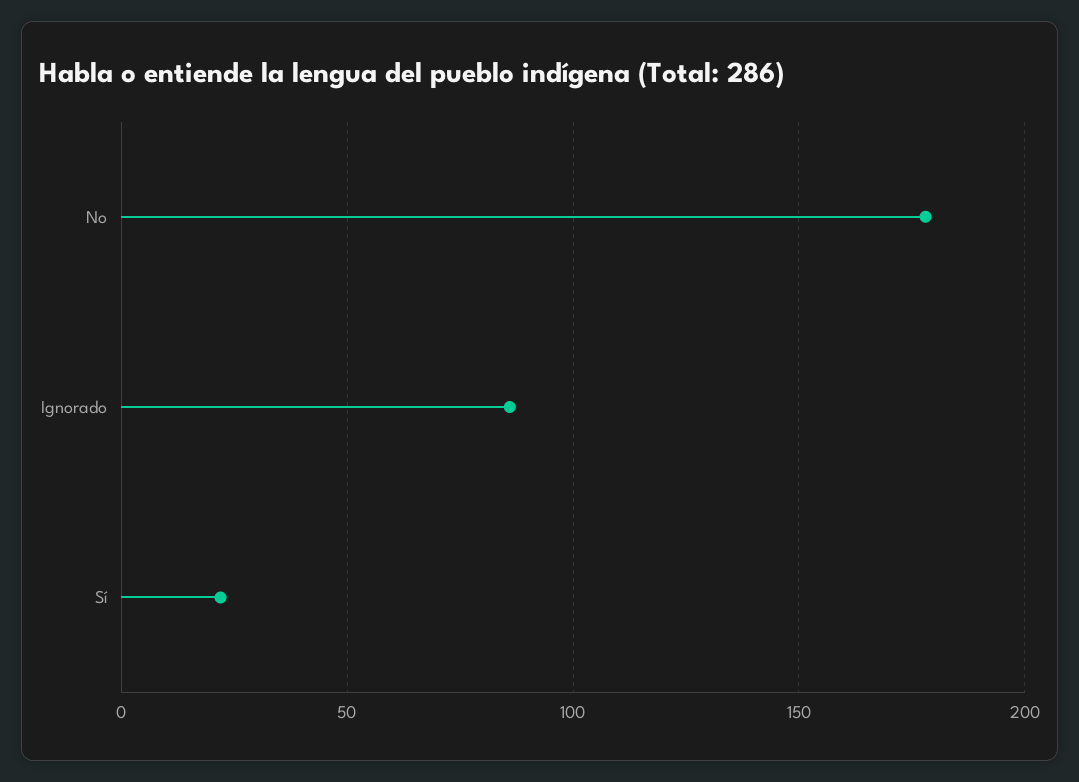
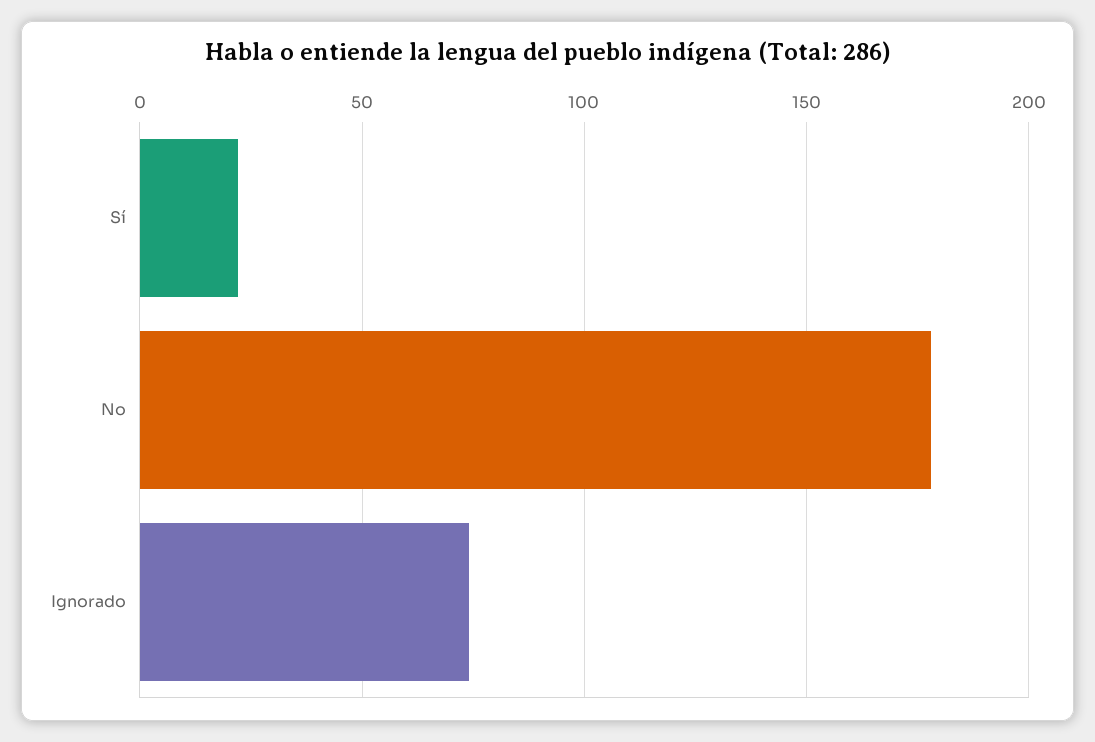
Ignorado: 85 -> 75

